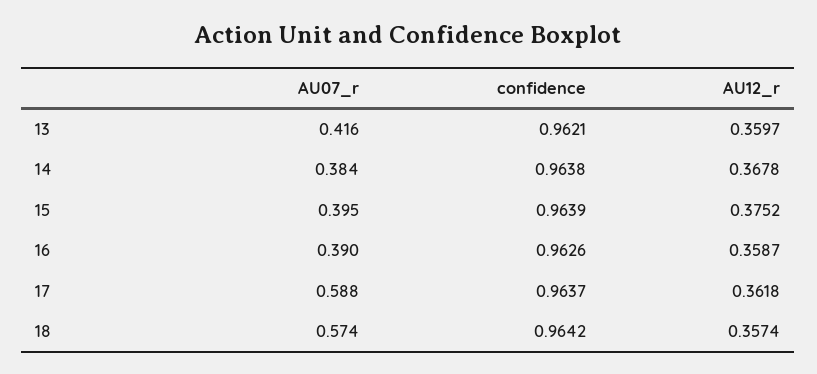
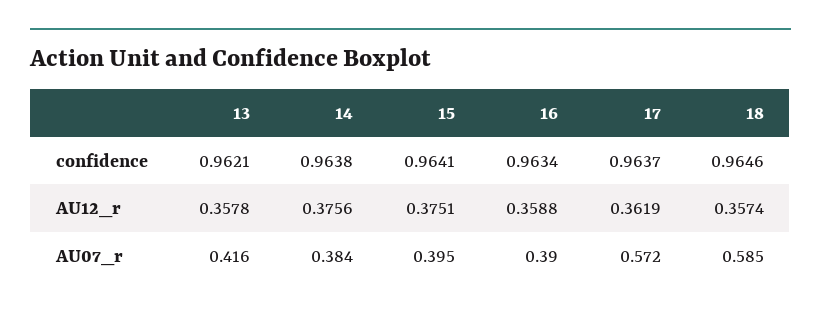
AU12_r, 13: 0.3597 -> 0.3578
AU12_r, 14: 0.3678 -> 0.3756
confidence, 15: 0.9639 -> 0.9641
AU12_r, 15: 0.3752 -> 0.3751
confidence, 16: 0.9626 -> 0.9634
AU12_r, 16: 0.3587 -> 0.3588
AU07_r, 17: 0.588 -> 0.572
AU12_r, 17: 0.3618 -> 0.3619
AU07_r, 18: 0.574 -> 0.585
confidence, 18: 0.9642 -> 0.9646

